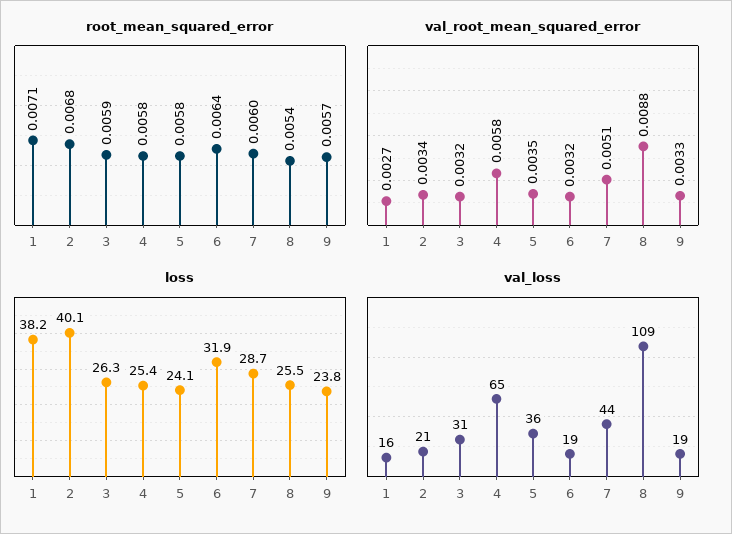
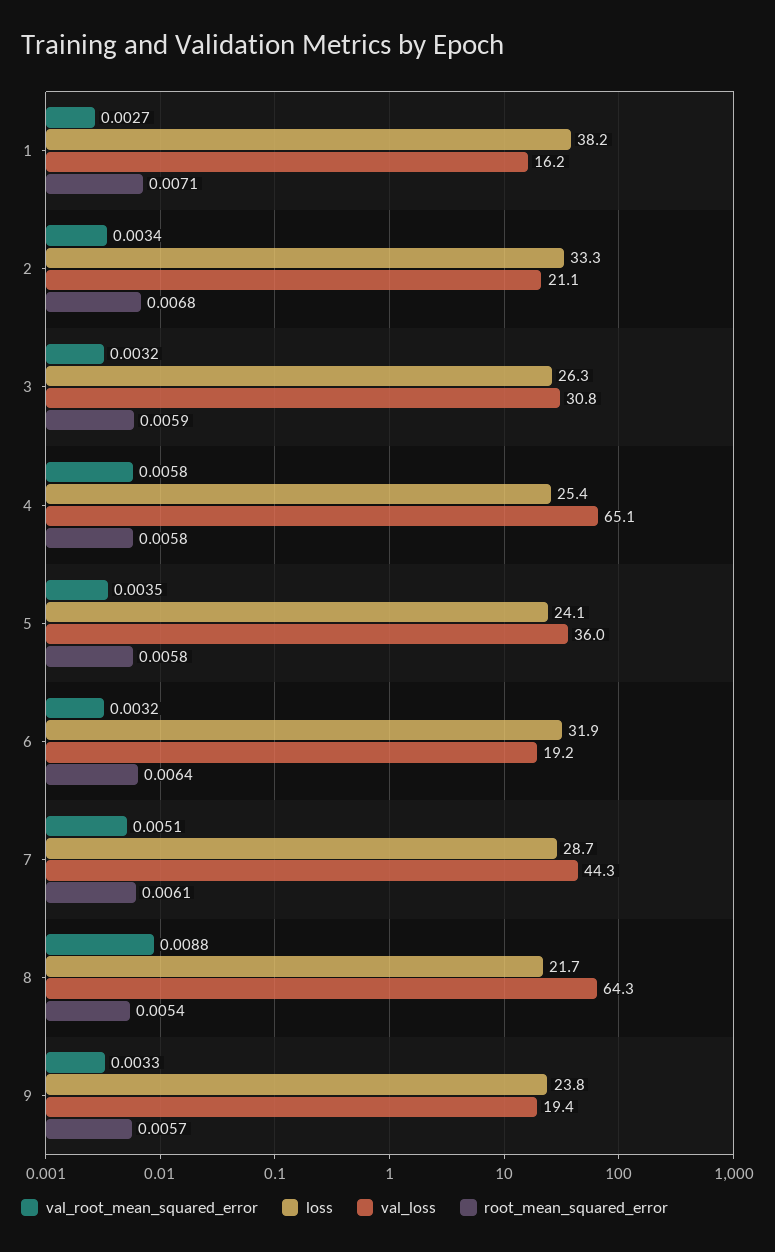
root_mean_squared_error, 7: 0.006 -> 0.0061
loss, 2: 40.1 -> 33.3
loss, 8: 25.5 -> 21.7
val_loss, 8: 109 -> 64.3

